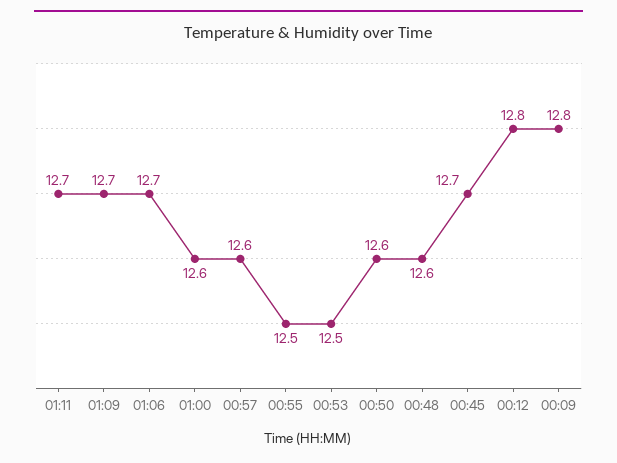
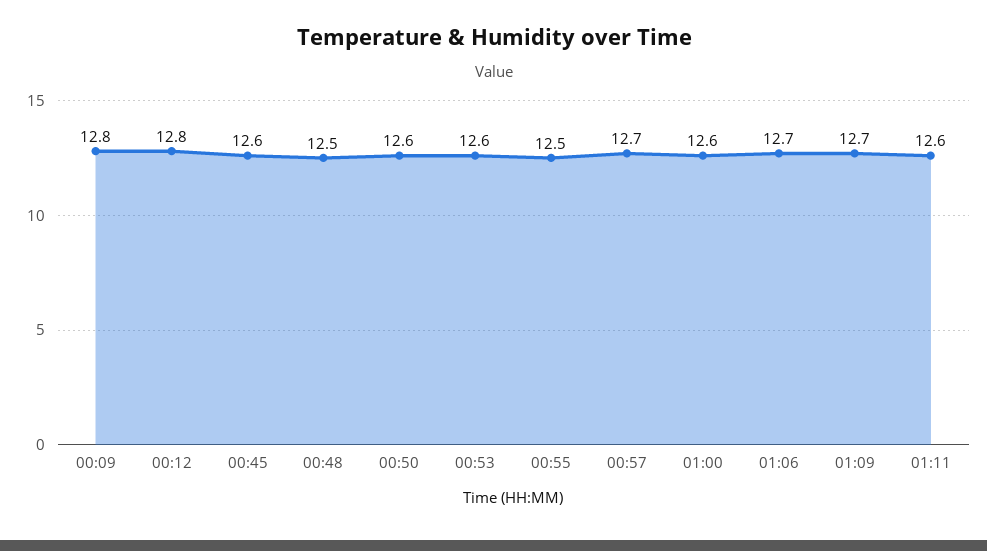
01:11: 12.7 -> 12.6
00:57: 12.6 -> 12.7
00:53: 12.5 -> 12.6
00:48: 12.6 -> 12.5
00:45: 12.7 -> 12.6

